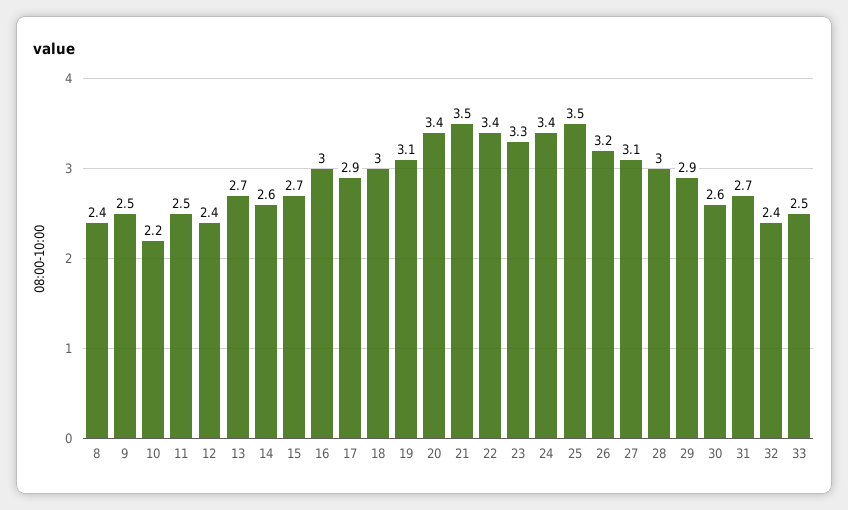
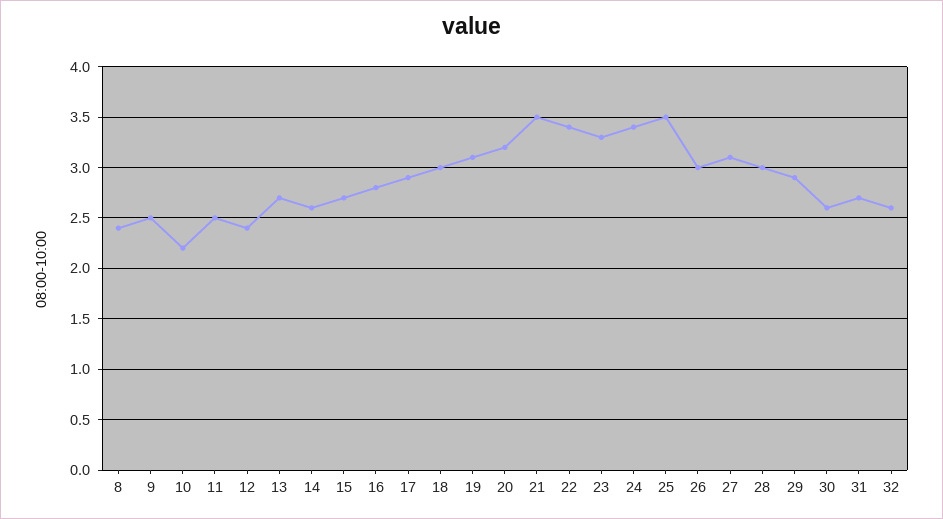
16: 3 -> 2.8
20: 3.4 -> 3.2
26: 3.2 -> 3
32: 2.4 -> 2.6
33: 2.5 -> none

